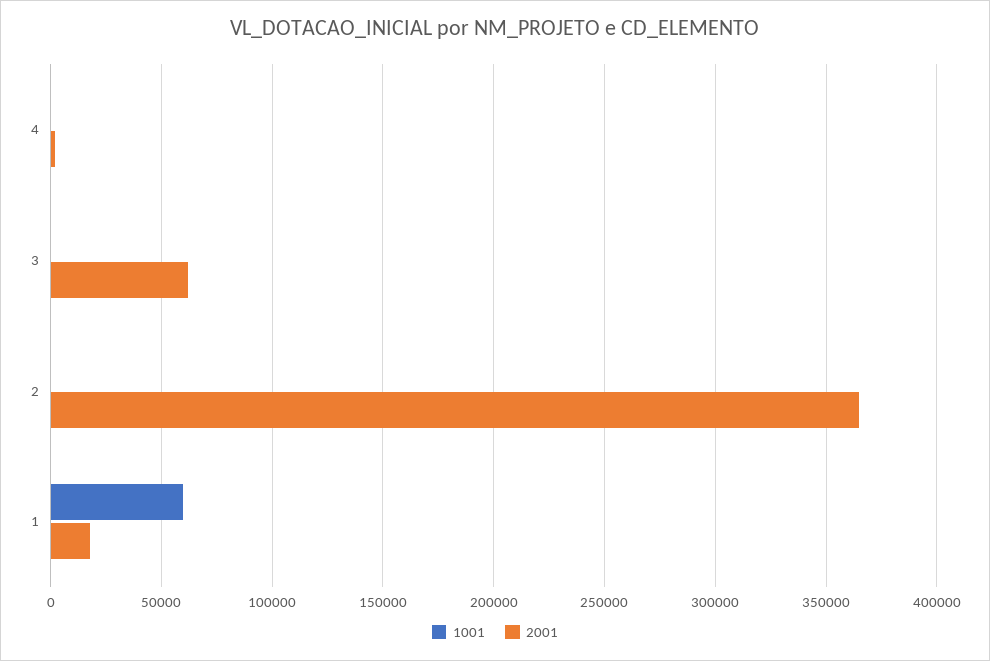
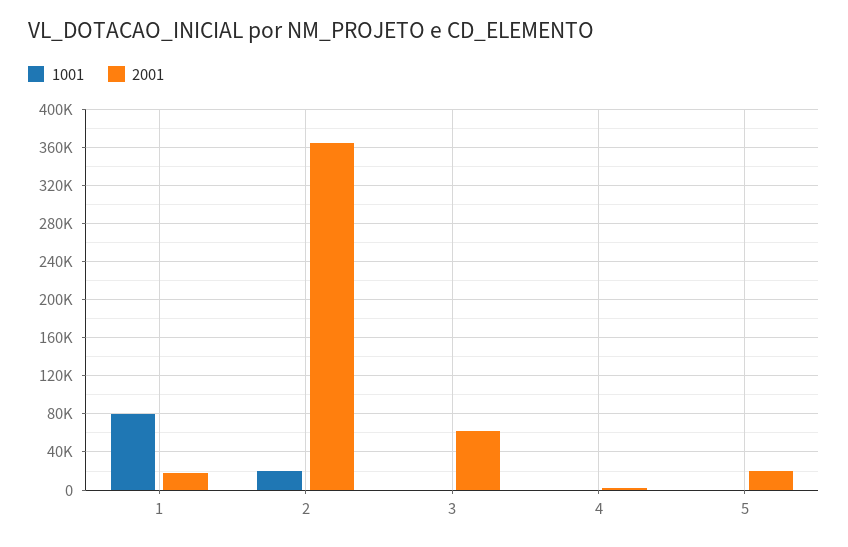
1001, 2: 0 -> 20000
1001, 1: 60000 -> 80000
1001, 5: none -> 0
2001, 5: none -> 20000

